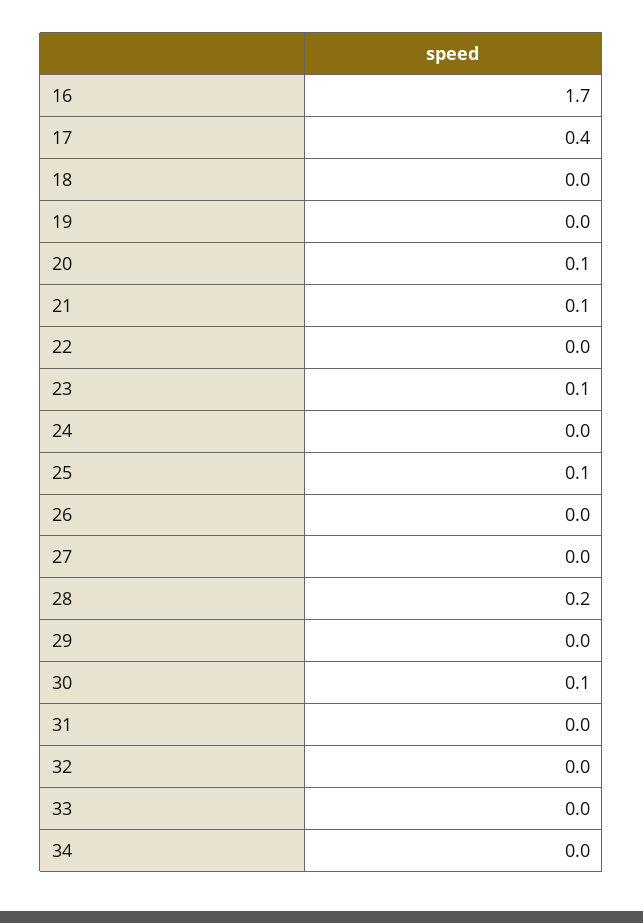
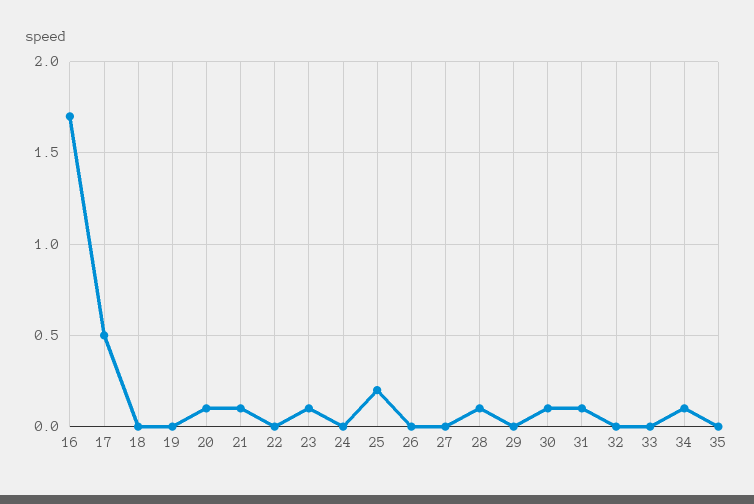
17: 0.4 -> 0.5
25: 0.1 -> 0.2
28: 0.2 -> 0.1
31: 0 -> 0.1
34: 0 -> 0.1
35: none -> 0

